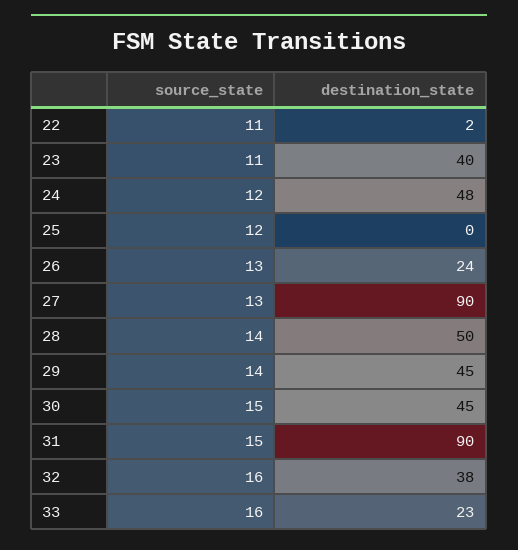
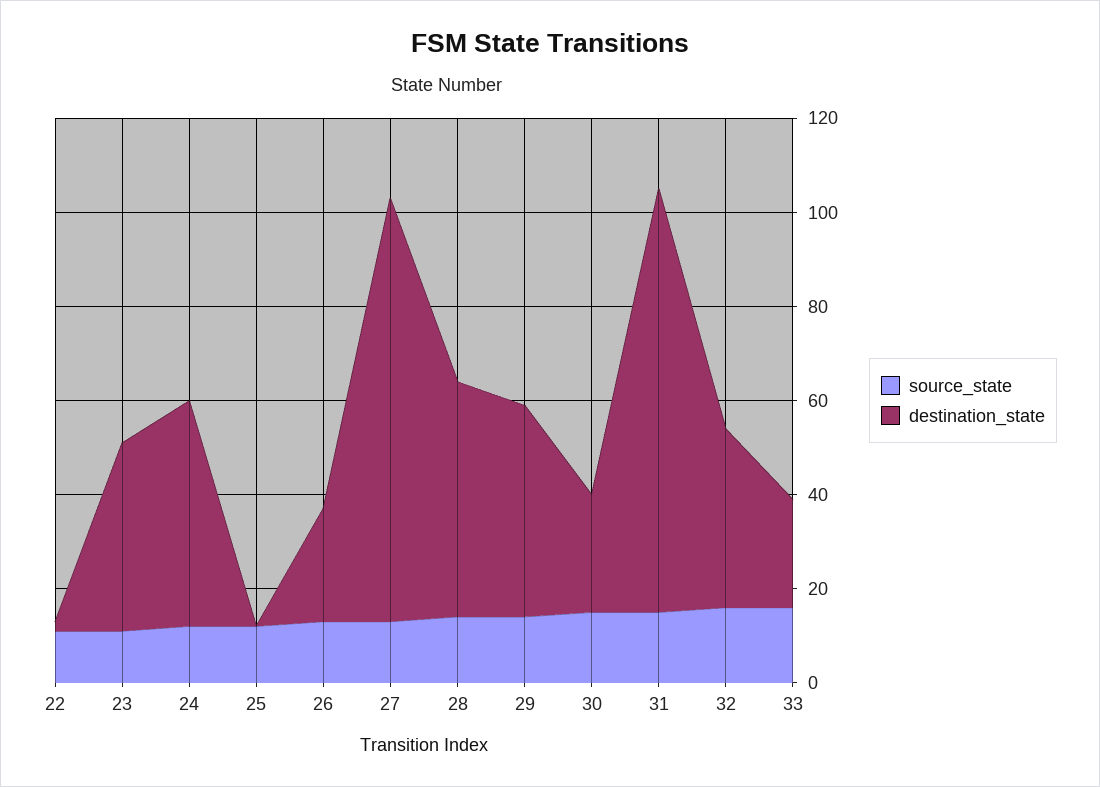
destination_state, 30: 45 -> 25

